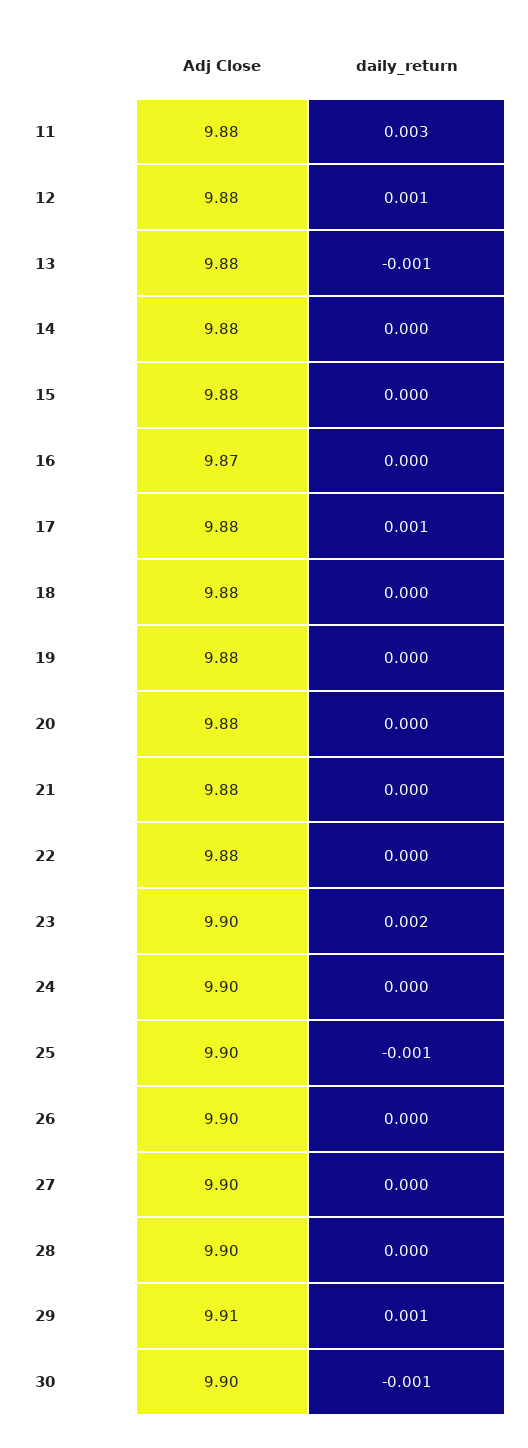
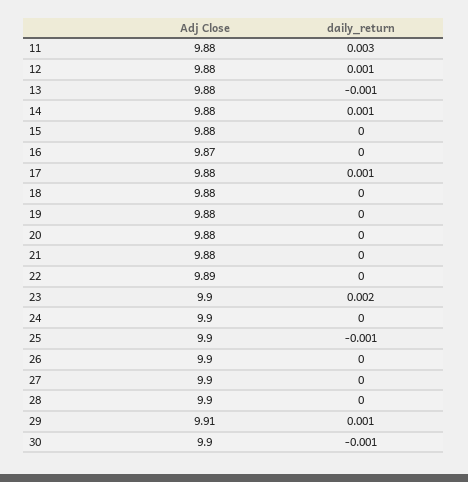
daily_return, 14: 0 -> 0.001
Adj Close, 22: 9.88 -> 9.89

